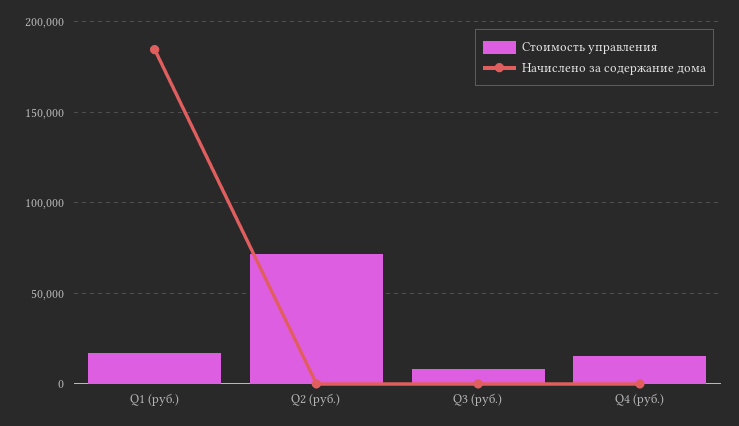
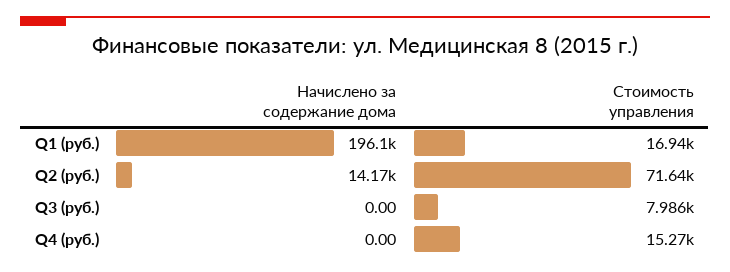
Начислено за содержание дома, Q1 (руб.): 185000 -> 196100
Начислено за содержание дома, Q2 (руб.): 0 -> 14170

